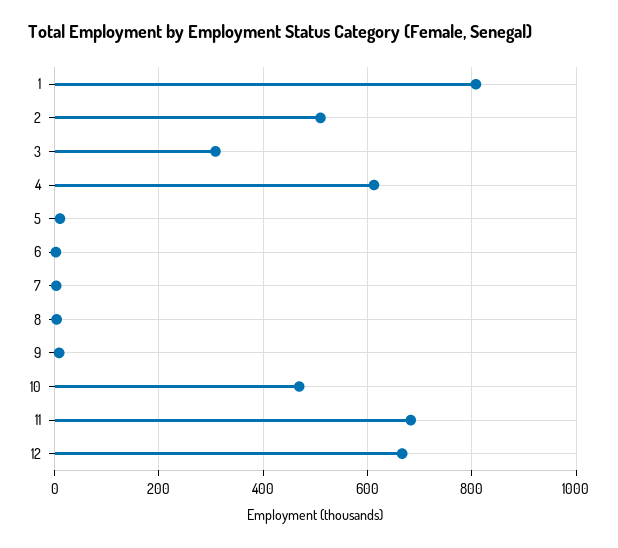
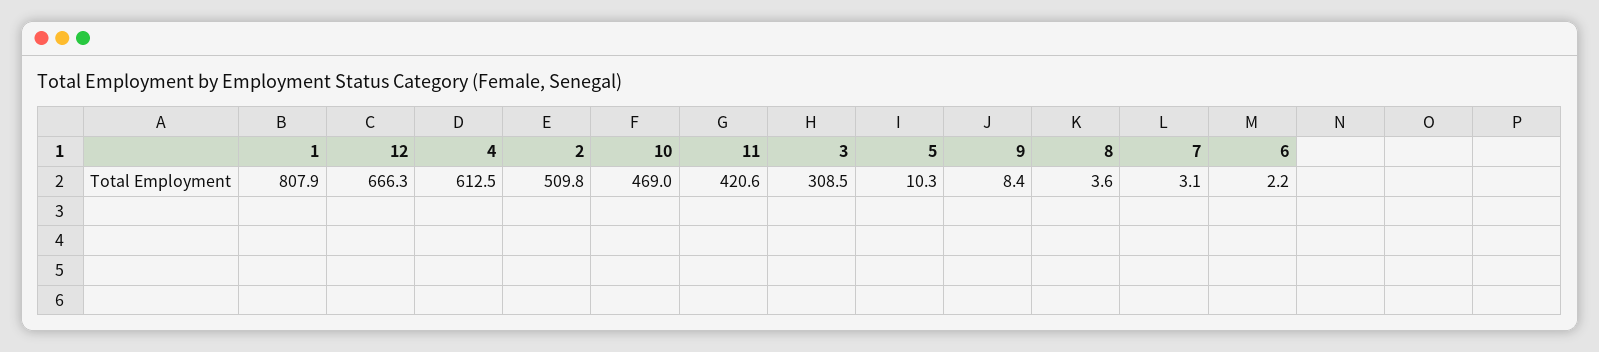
11: 680 -> 420.6

